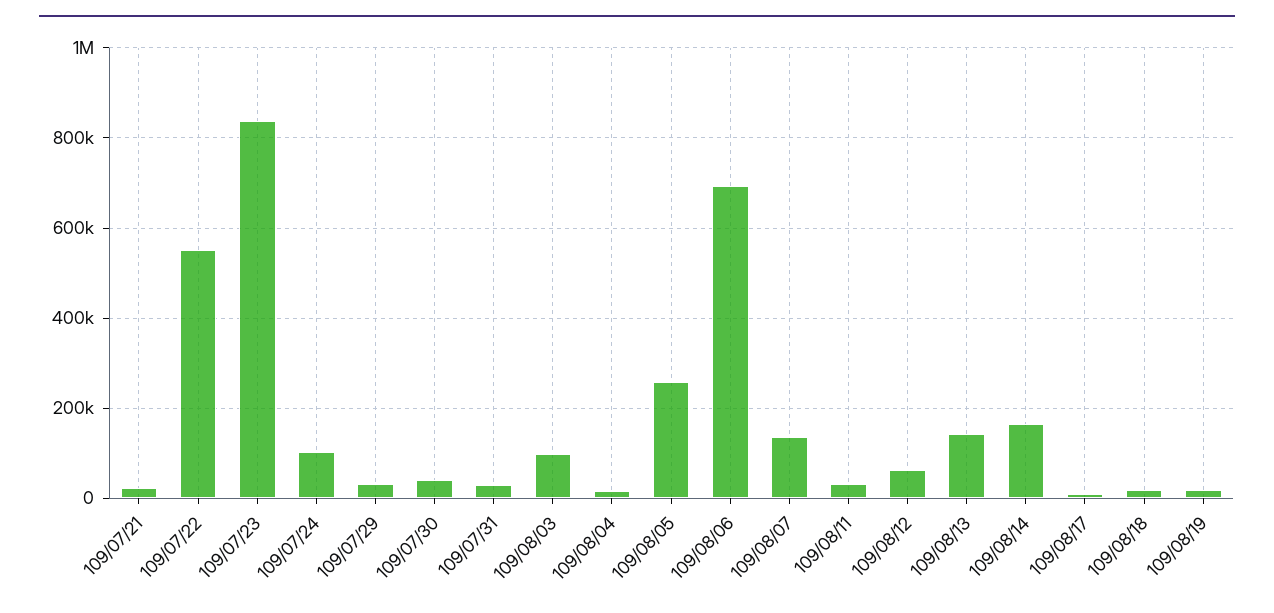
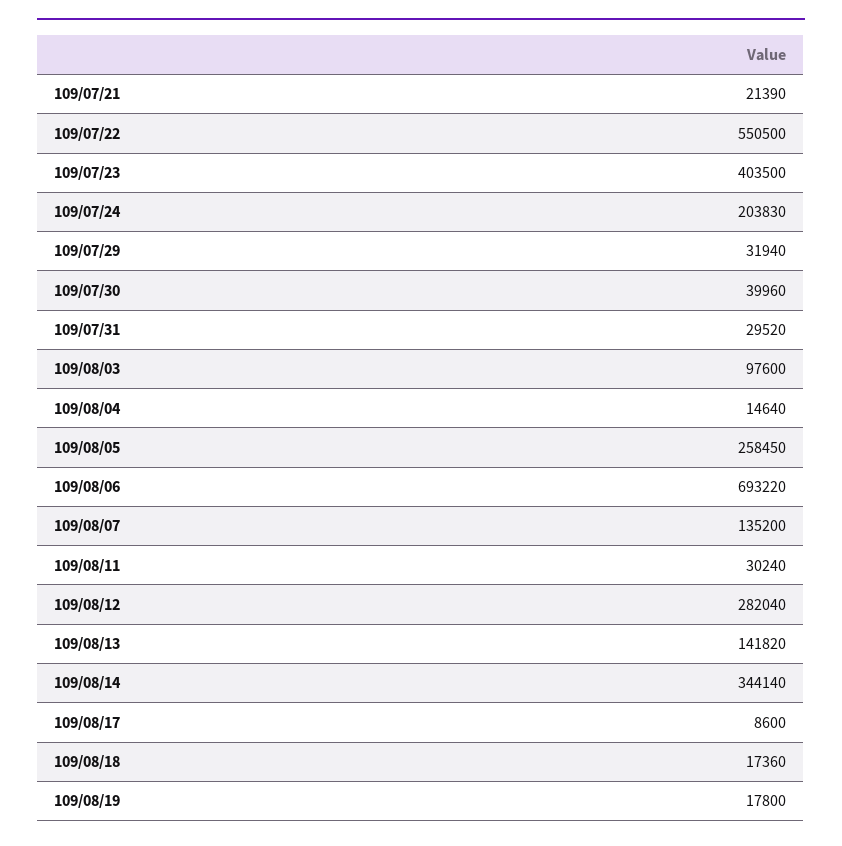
109/07/23: 840000 -> 403500
109/07/24: 100000 -> 203830
109/08/12: 60000 -> 282040
109/08/14: 160000 -> 344140

